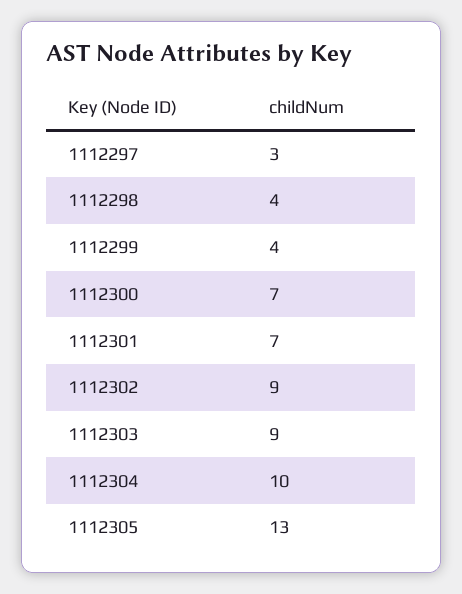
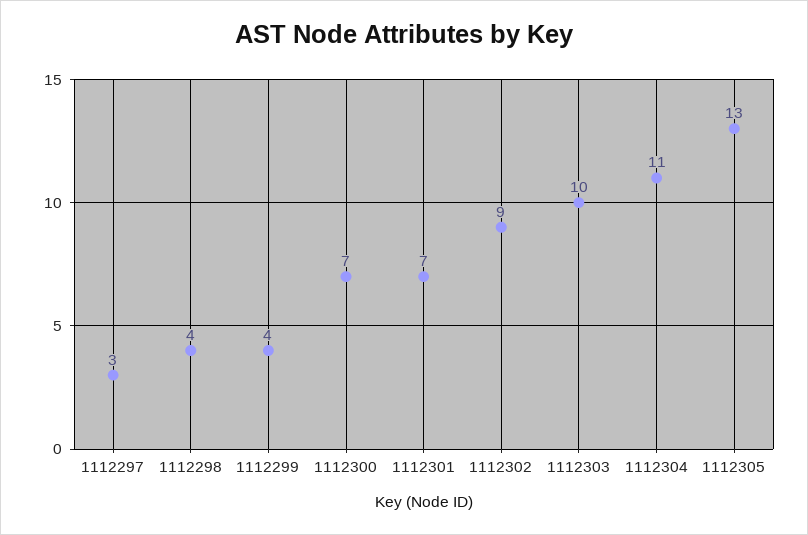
1112303: 9 -> 10
1112304: 10 -> 11

